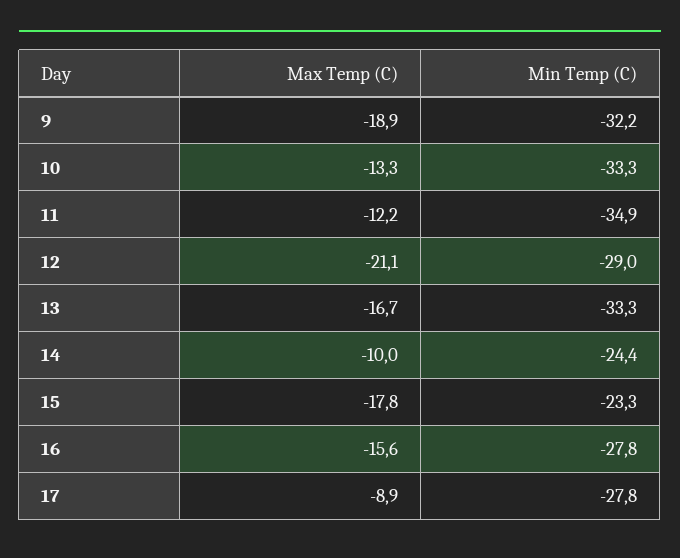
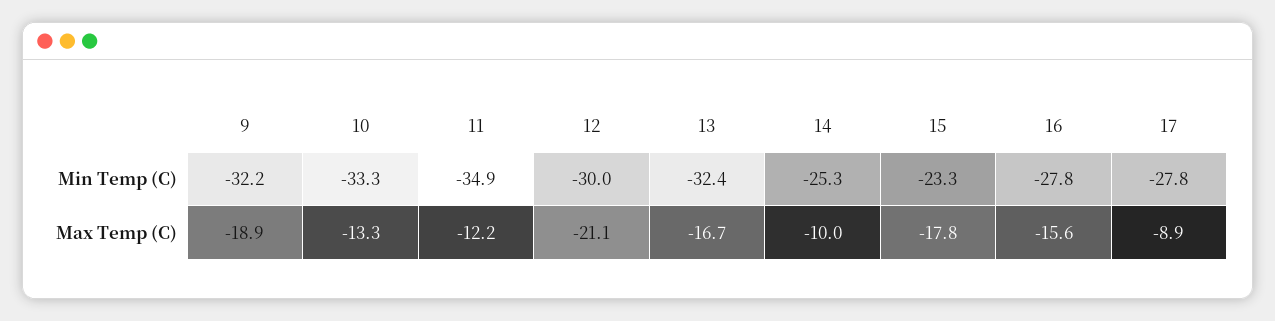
Min Temp (C), 12: -29 -> -30
Min Temp (C), 13: -33.3 -> -32.4
Min Temp (C), 14: -24.4 -> -25.3

